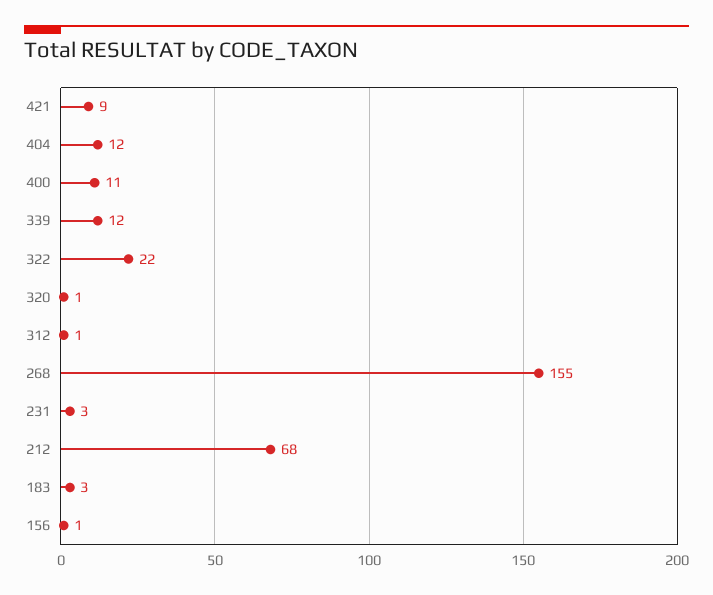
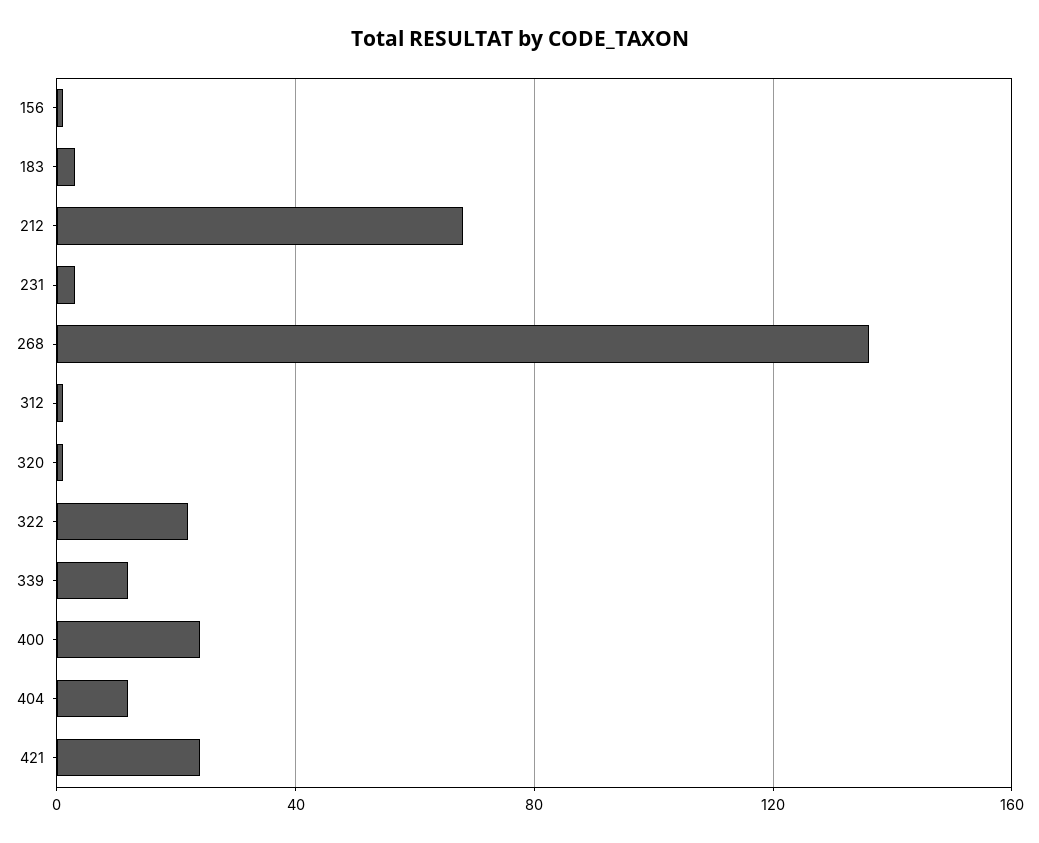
421: 9 -> 25
400: 11 -> 25
268: 155 -> 135

